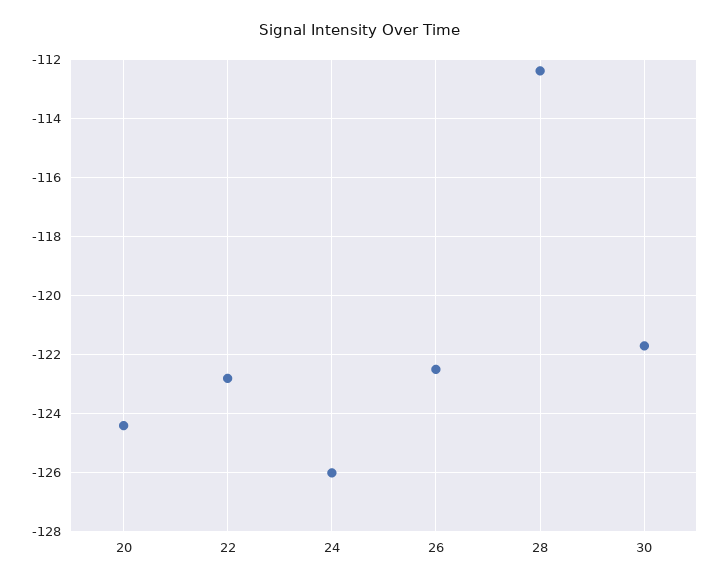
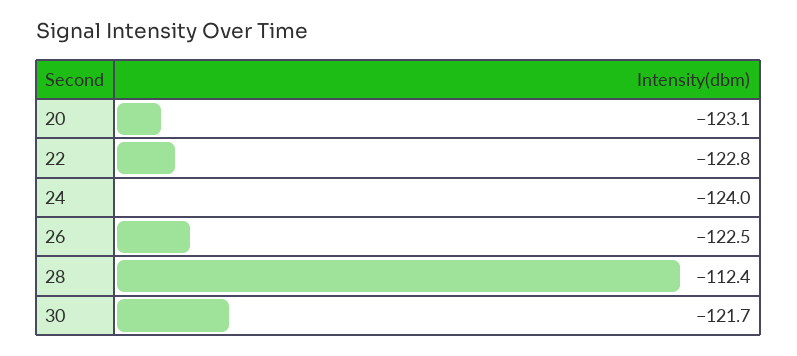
20: -124.5 -> -123.1
24: -126 -> -124

